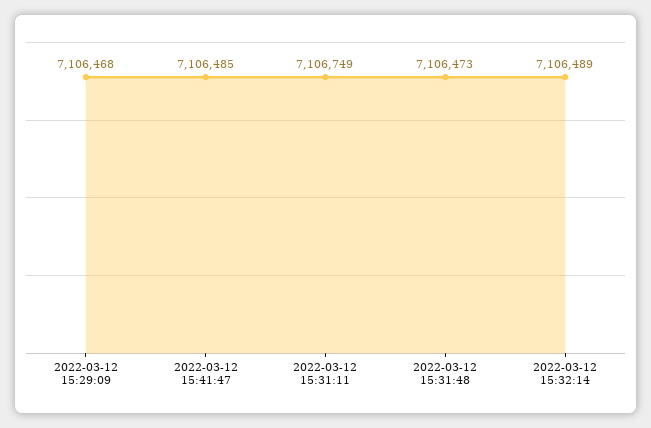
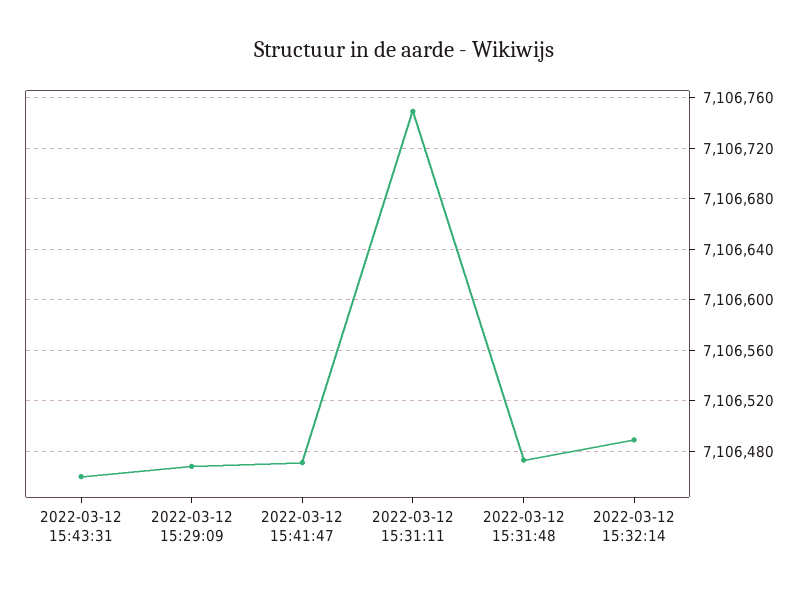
2022-03-12 15:41:47: 7106485 -> 7106470
2022-03-12 15:43:31: none -> 7106460

